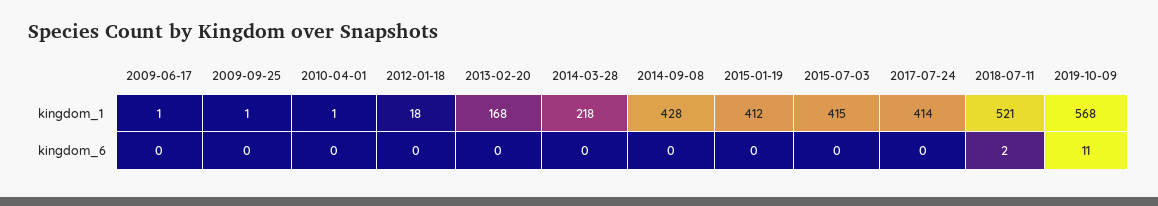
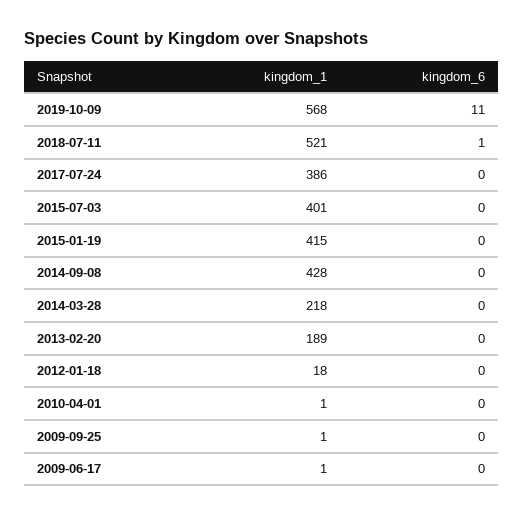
2013-02-20, kingdom_1: 168 -> 189
2015-01-19, kingdom_1: 412 -> 415
2015-07-03, kingdom_1: 415 -> 401
2017-07-24, kingdom_1: 414 -> 386
2018-07-11, kingdom_6: 2 -> 1

